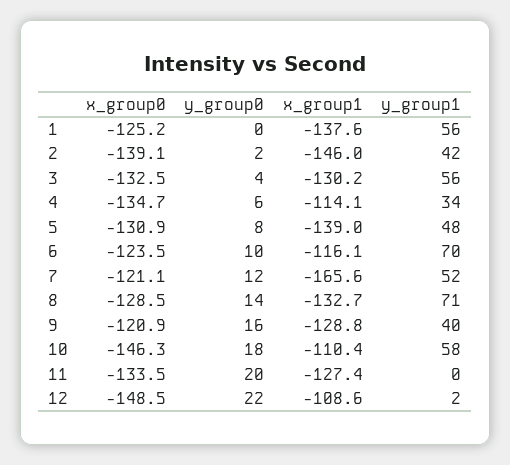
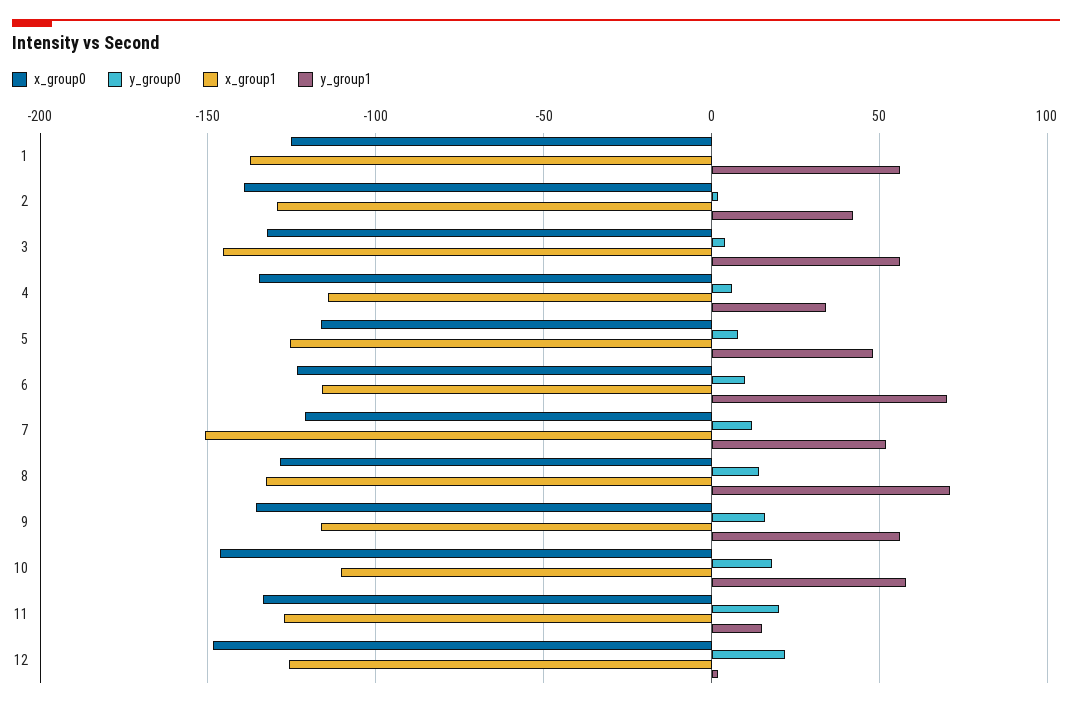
x_group1, 2: -146 -> -130
x_group1, 3: -130.2 -> -145
x_group0, 5: -130.9 -> -115
x_group1, 5: -139 -> -125
x_group1, 7: -165.6 -> -150
x_group0, 9: -120.9 -> -135
x_group1, 9: -128.8 -> -115
y_group1, 9: 40 -> 55
y_group1, 11: 0 -> 15
x_group1, 12: -108.6 -> -125

